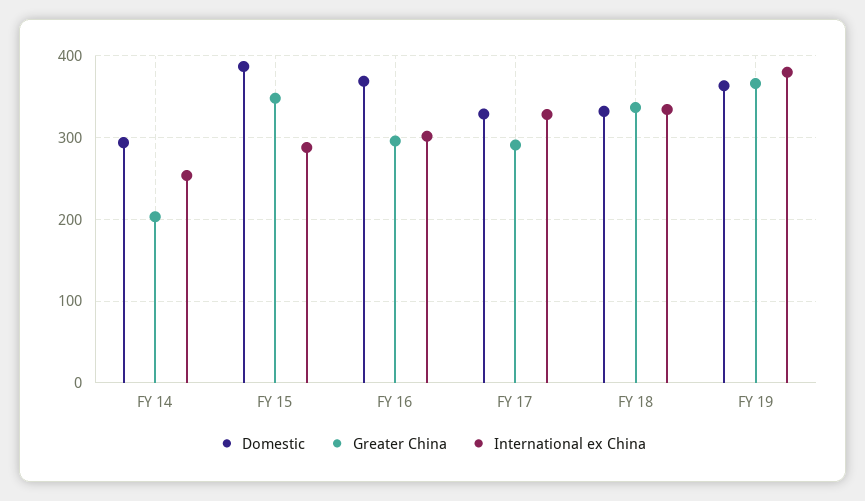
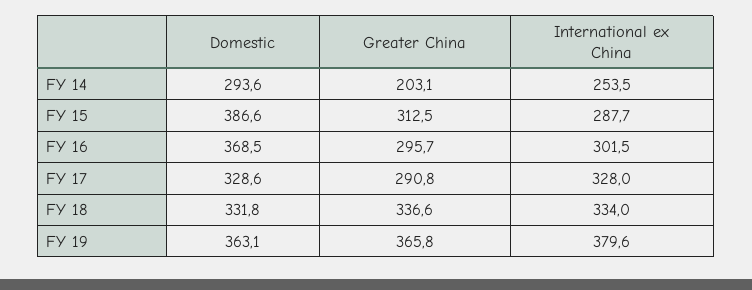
Greater China, FY 15: 350 -> 312.5

